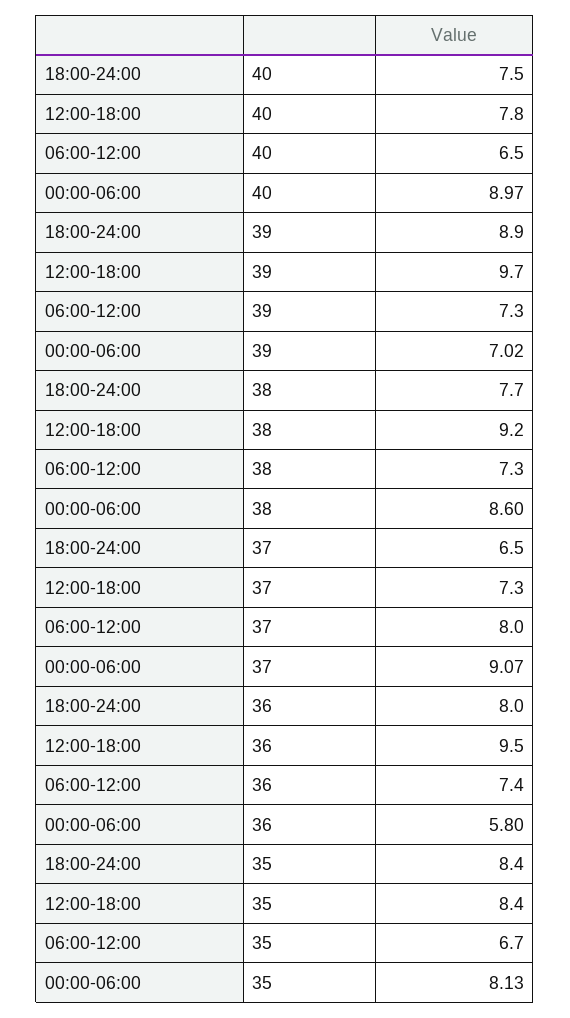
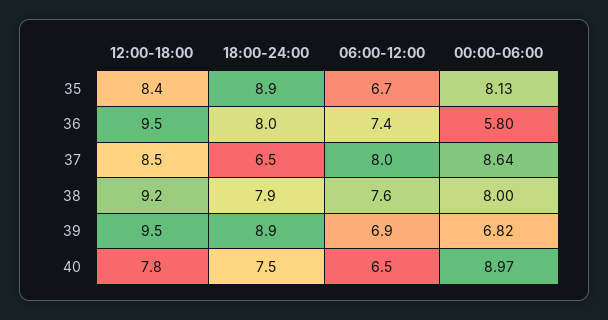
12:00-18:00, 39: 9.7 -> 9.5
06:00-12:00, 39: 7.3 -> 6.9
00:00-06:00, 39: 7.02 -> 6.82
18:00-24:00, 38: 7.7 -> 7.9
06:00-12:00, 38: 7.3 -> 7.6
00:00-06:00, 38: 8.6 -> 8
12:00-18:00, 37: 7.3 -> 8.5
00:00-06:00, 37: 9.07 -> 8.64
18:00-24:00, 35: 8.4 -> 8.9

